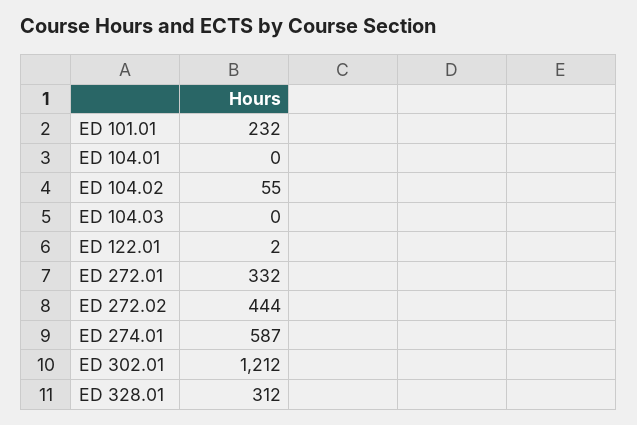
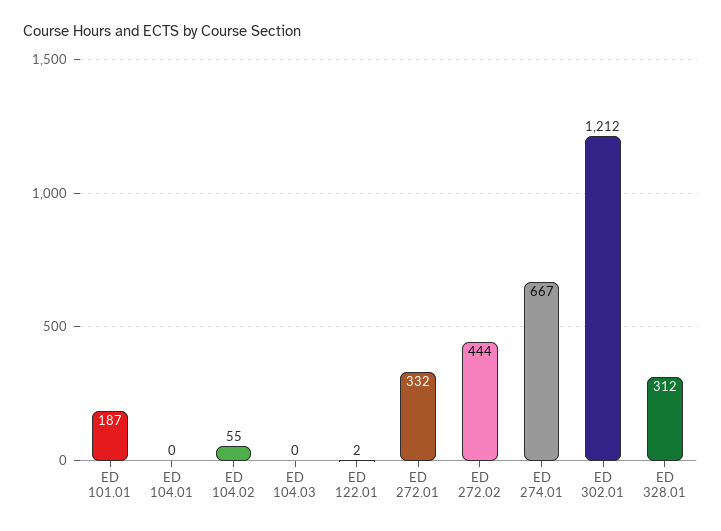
ED 101.01: 232 -> 187
ED 274.01: 587 -> 667

